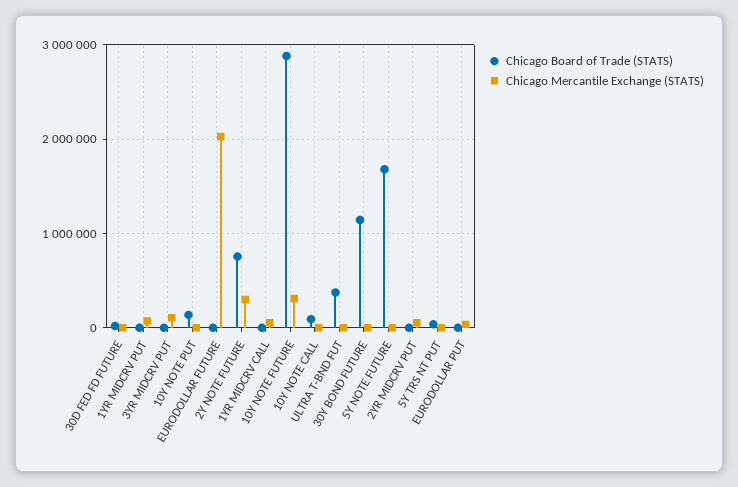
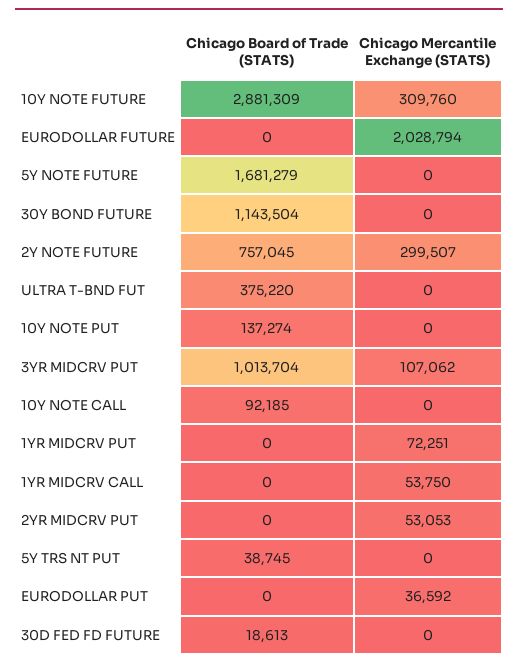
Chicago Board of Trade (STATS), 3YR MIDCRV PUT: 0 -> 1013704

